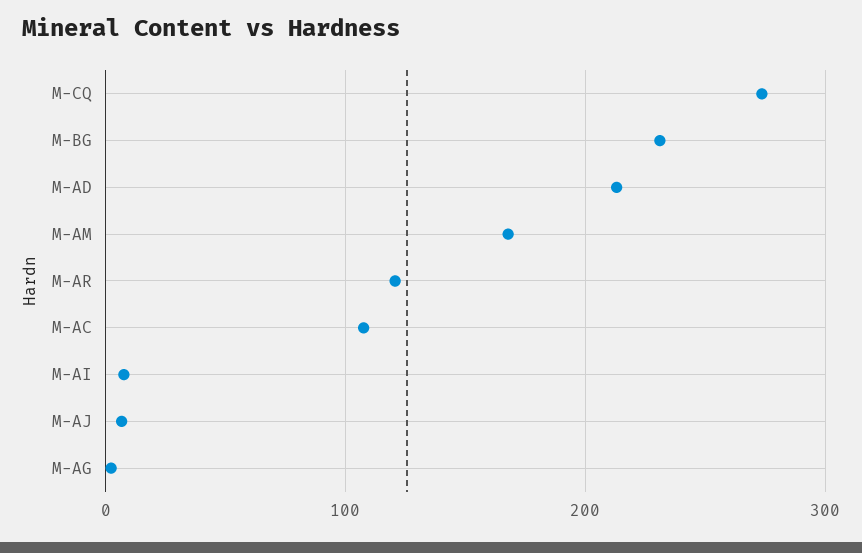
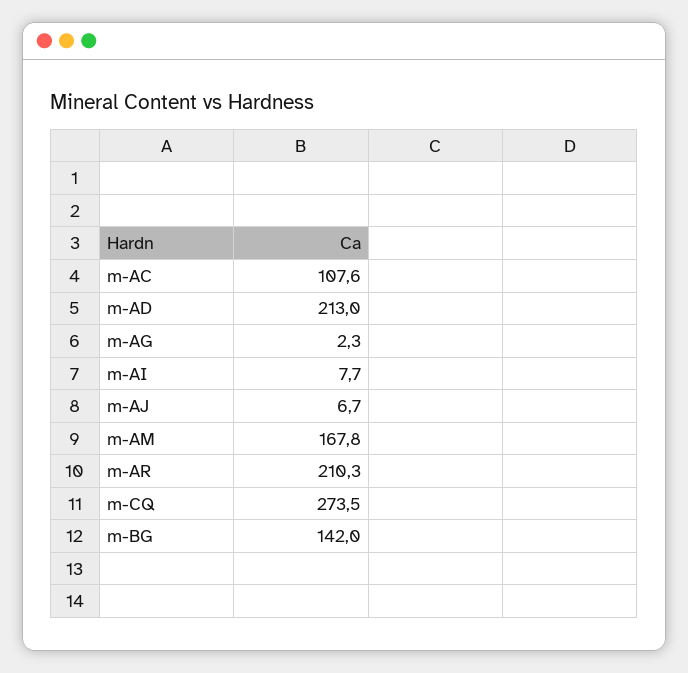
M-BG: 230 -> 142
M-AR: 120 -> 210.3

